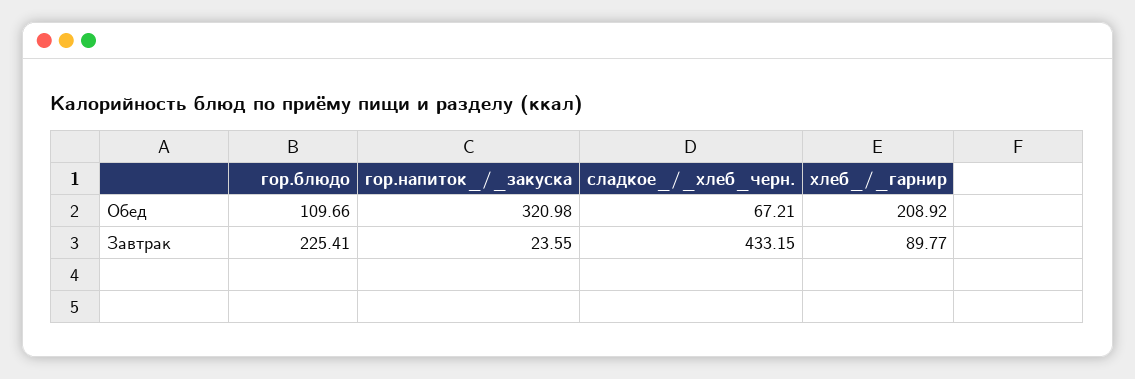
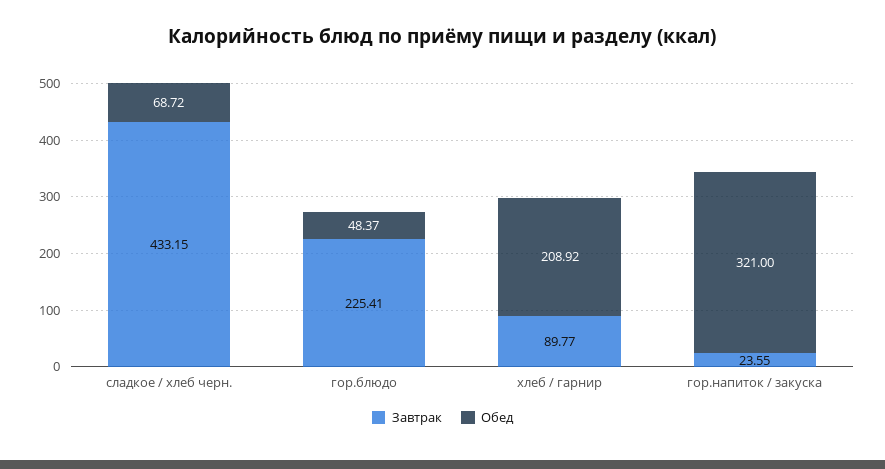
Обед, гор.блюдо: 109.66 -> 48.37
Обед, гор.напиток_/_закуска: 320.98 -> 321
Обед, сладкое_/_хлеб_черн.: 67.21 -> 68.72

